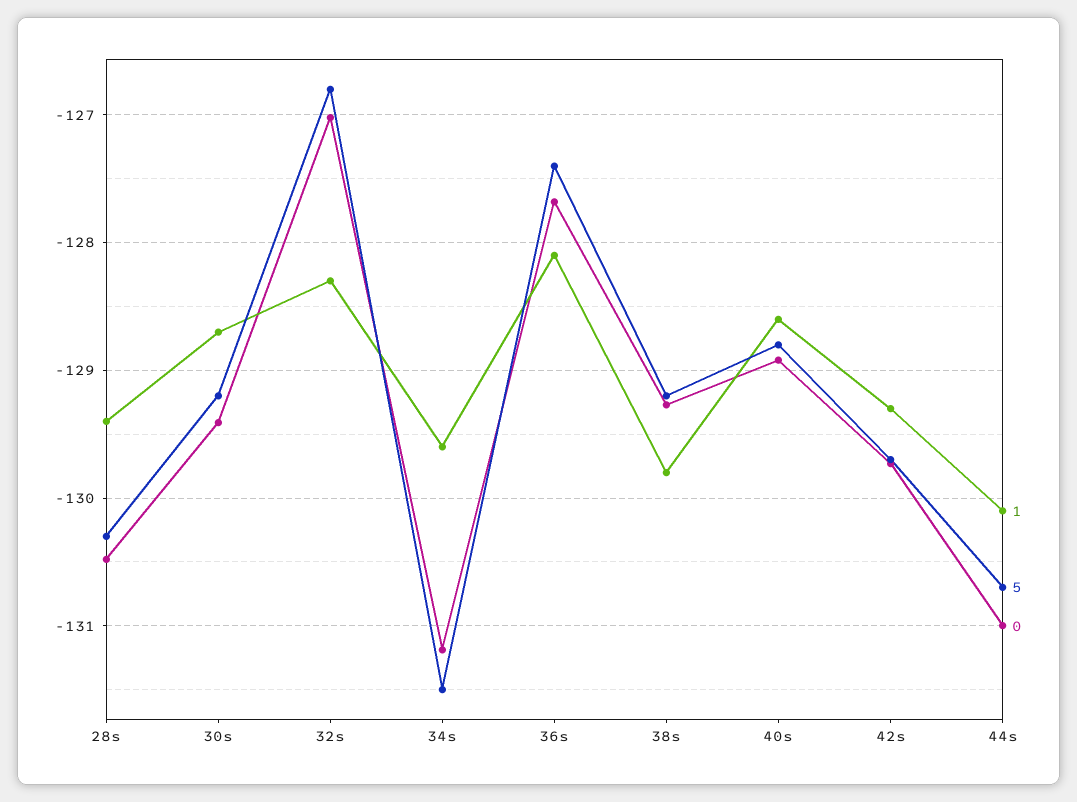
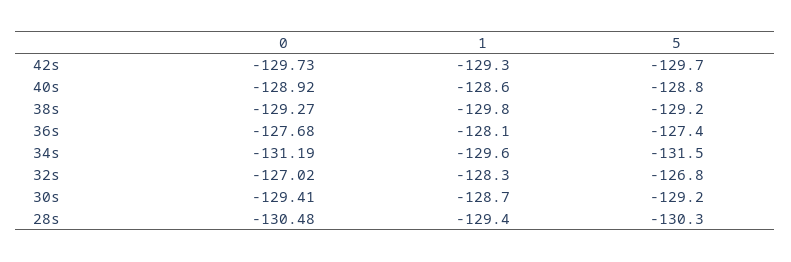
1, 44s: -130.1 -> none
5, 44s: -130.7 -> none
0, 44s: -131 -> none

